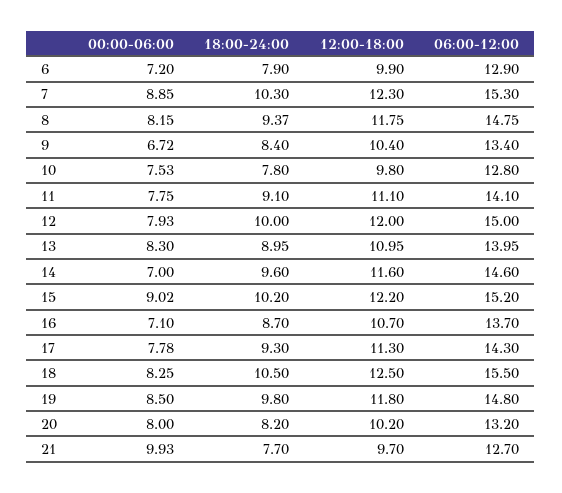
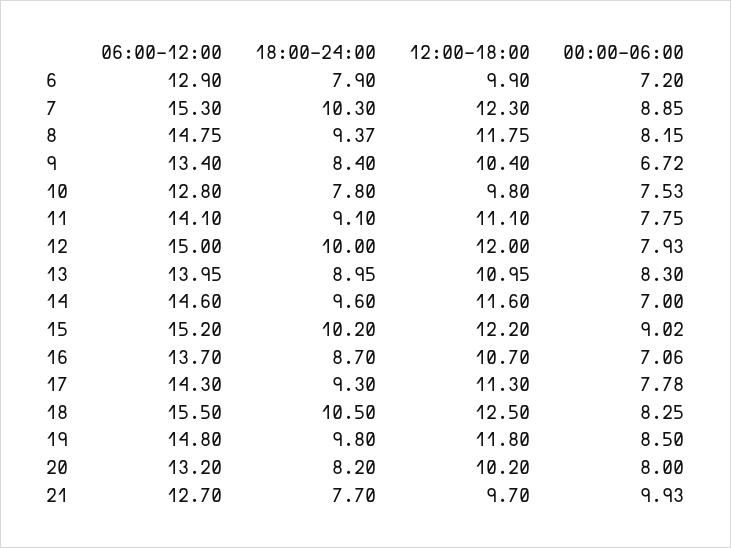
00:00-06:00, 16: 7.1 -> 7.06

